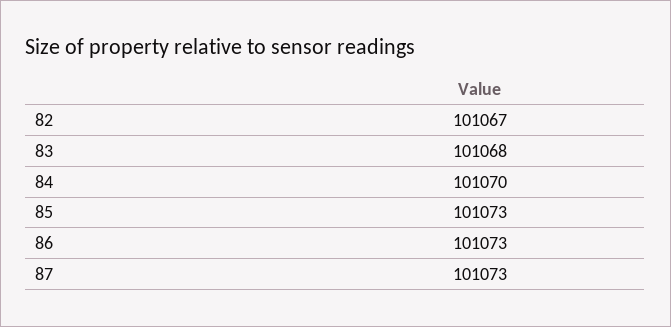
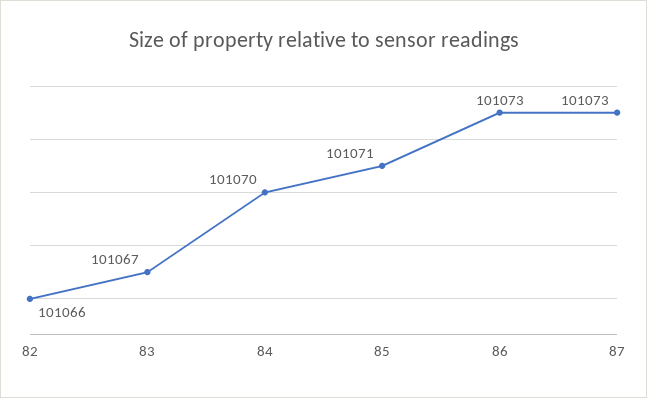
82: 101067 -> 101066
83: 101068 -> 101067
85: 101073 -> 101071

